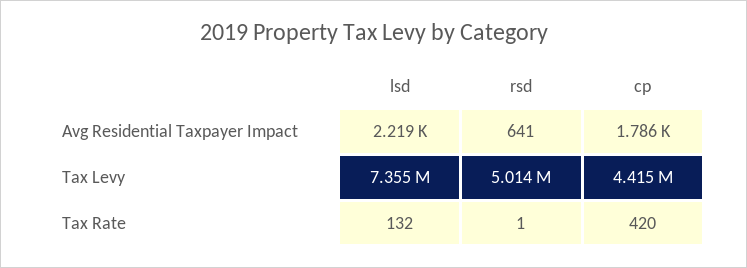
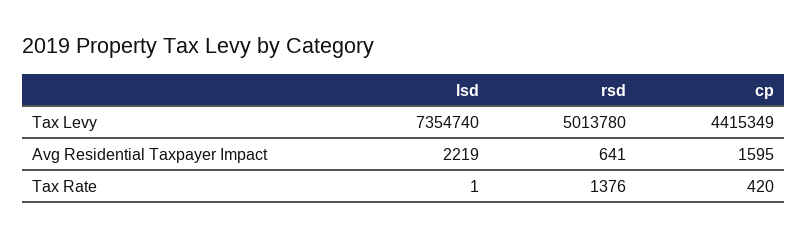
cp, Avg Residential Taxpayer Impact: 1786 -> 1595
lsd, Tax Rate: 132 -> 1
rsd, Tax Rate: 1 -> 1376

